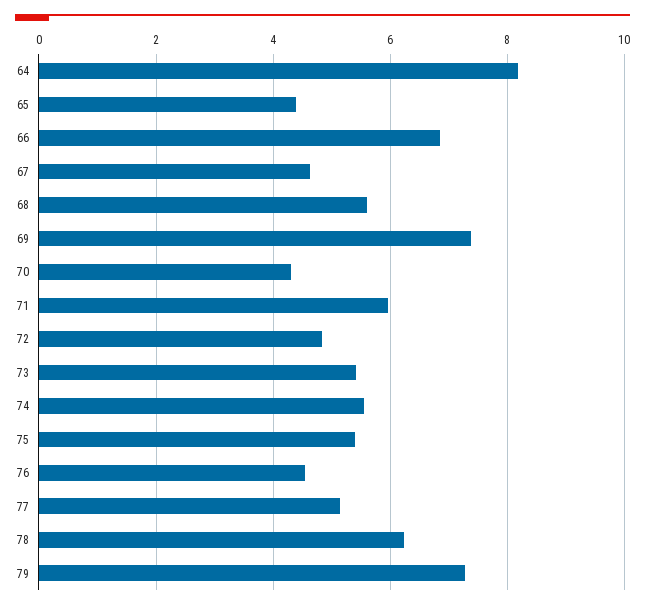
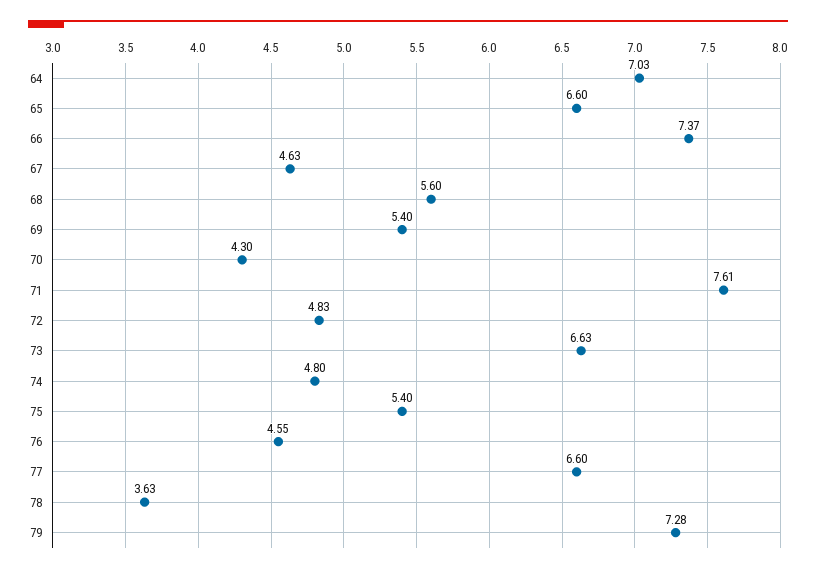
64: 8.2 -> 7.03
65: 4.4 -> 6.6
66: 6.8 -> 7.37
69: 7.4 -> 5.4
71: 6 -> 7.61
73: 5.4 -> 6.63
74: 5.6 -> 4.8
77: 5.2 -> 6.6
78: 6.2 -> 3.63

